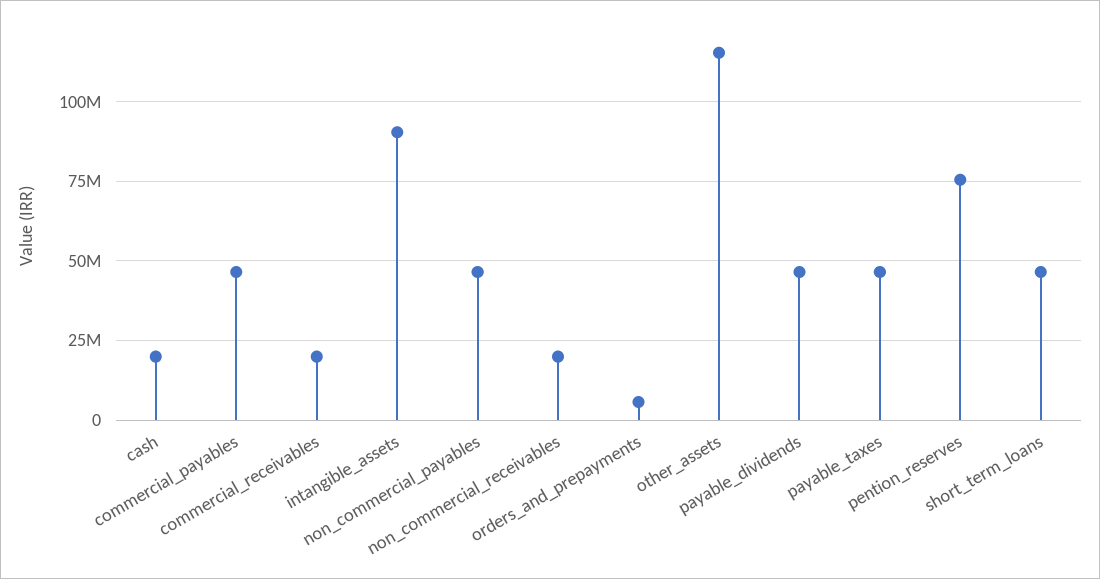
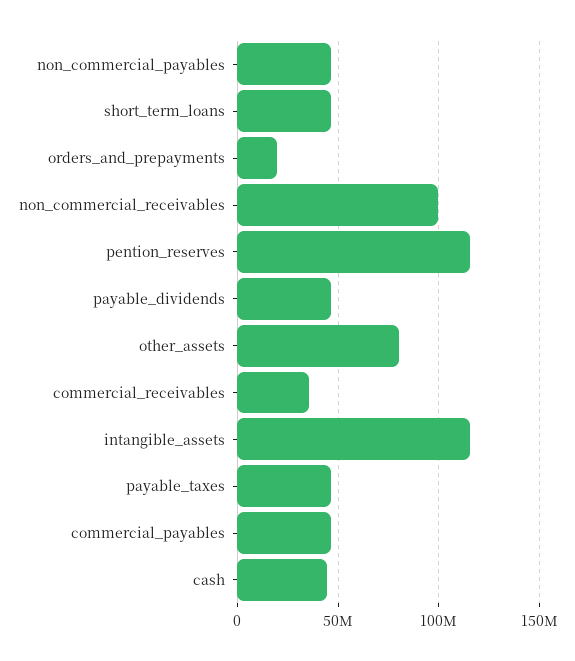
cash: 20000000 -> 45000000
commercial_receivables: 20000000 -> 35000000
intangible_assets: 90000000 -> 115000000
non_commercial_receivables: 20000000 -> 100000000
orders_and_prepayments: 5000000 -> 20000000
other_assets: 115000000 -> 80000000
pention_reserves: 75000000 -> 115000000

